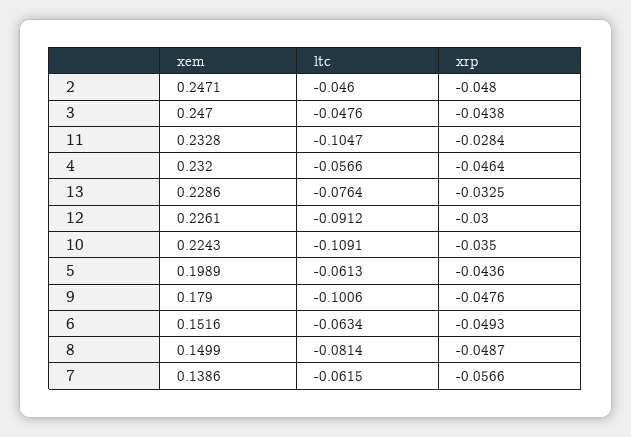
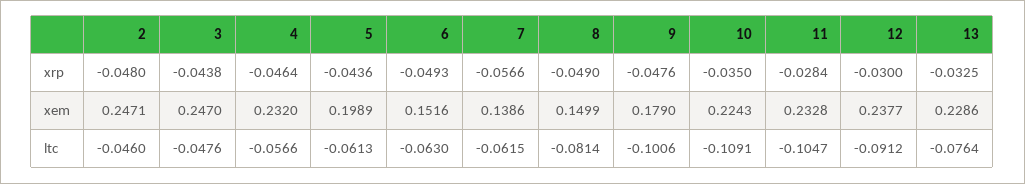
xem, 12: 0.2261 -> 0.2377
ltc, 6: -0.0634 -> -0.063
xrp, 8: -0.0487 -> -0.049

